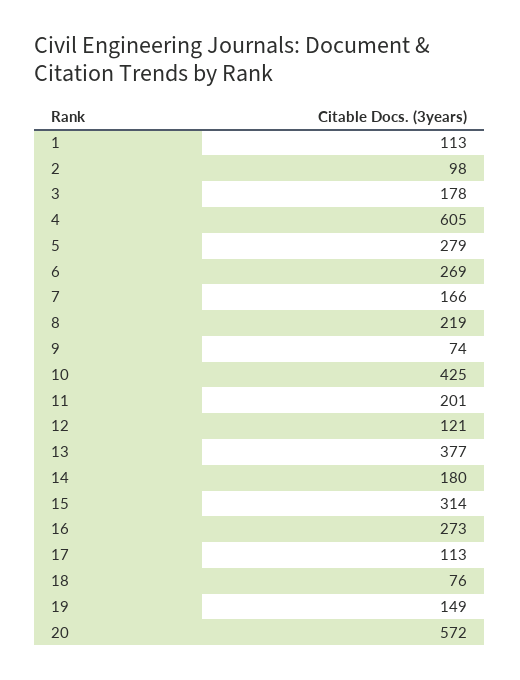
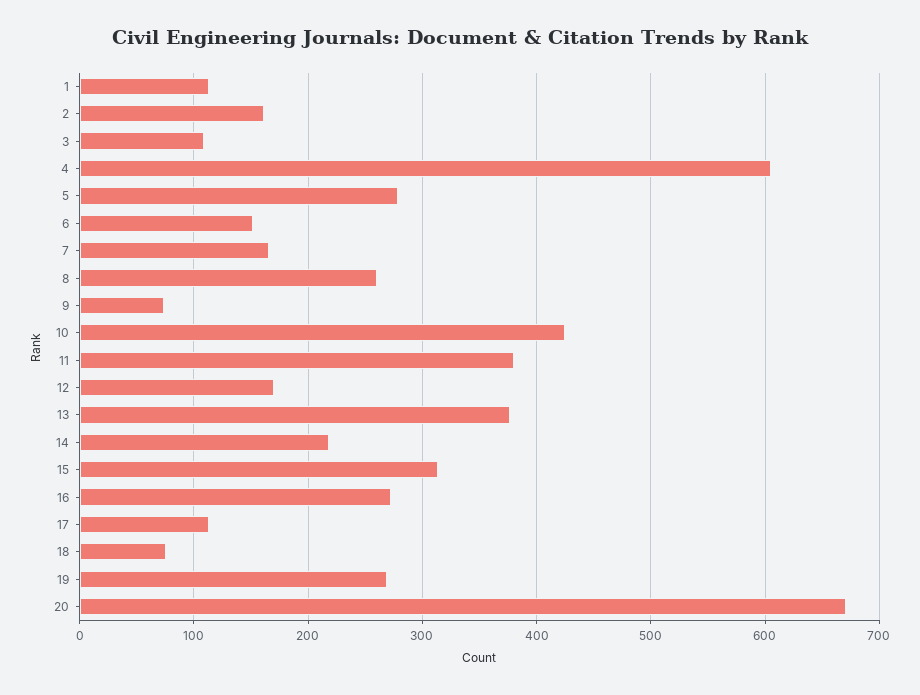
2: 98 -> 160
3: 178 -> 110
6: 269 -> 150
8: 219 -> 260
11: 201 -> 380
12: 121 -> 170
14: 180 -> 220
19: 149 -> 270
20: 572 -> 670

